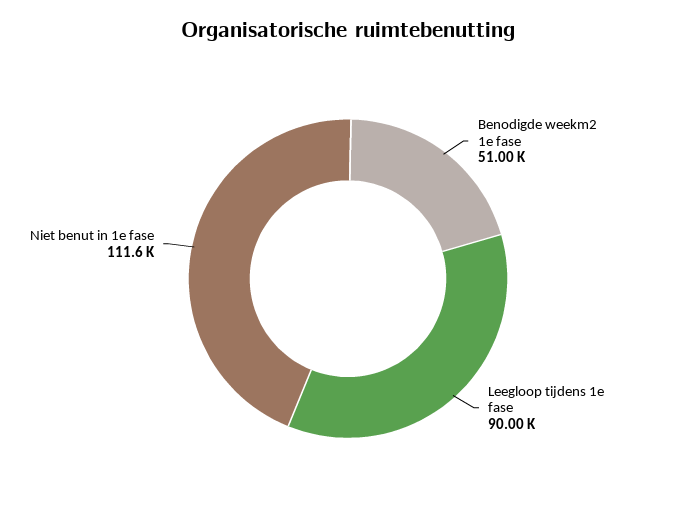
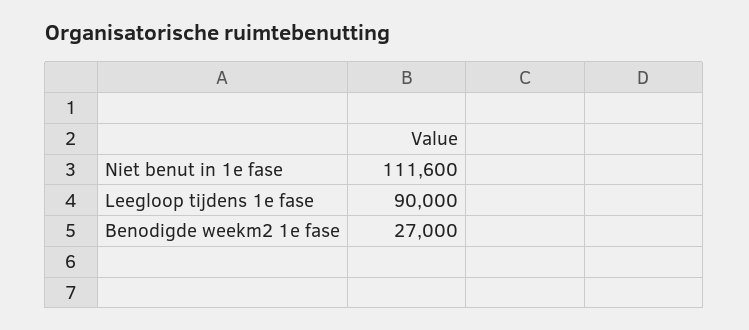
Benodigde weekm2 1e fase: 51000 -> 27000

